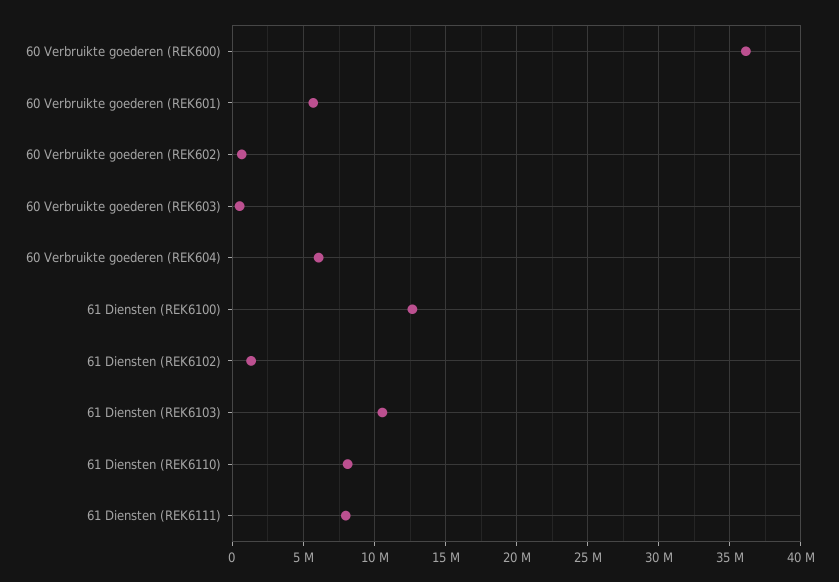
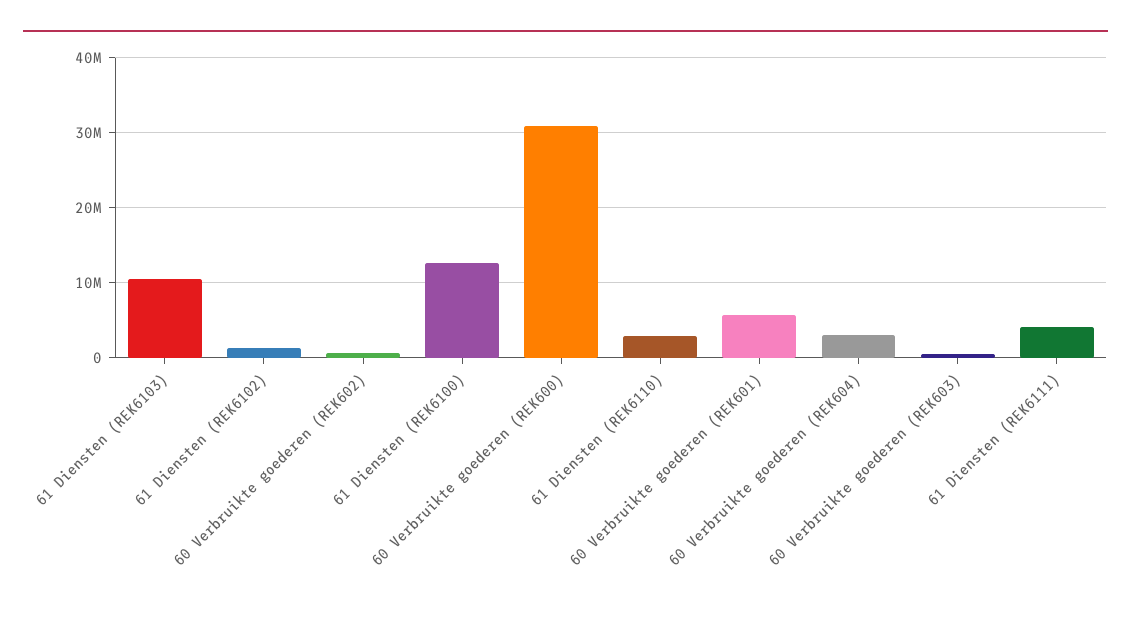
60 Verbruikte goederen (REK600): 36000000 -> 31000000
60 Verbruikte goederen (REK604): 6000000 -> 3000000
61 Diensten (REK6110): 8000000 -> 3000000
61 Diensten (REK6111): 8000000 -> 4000000

